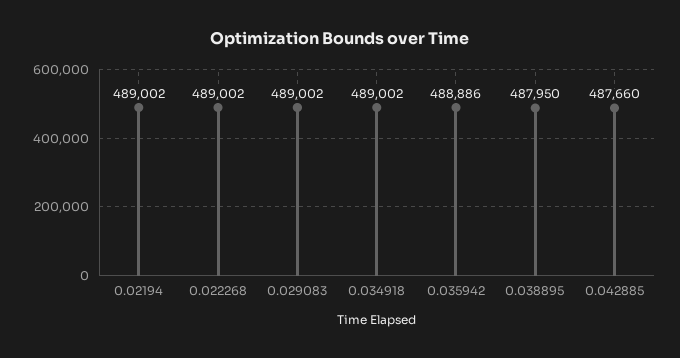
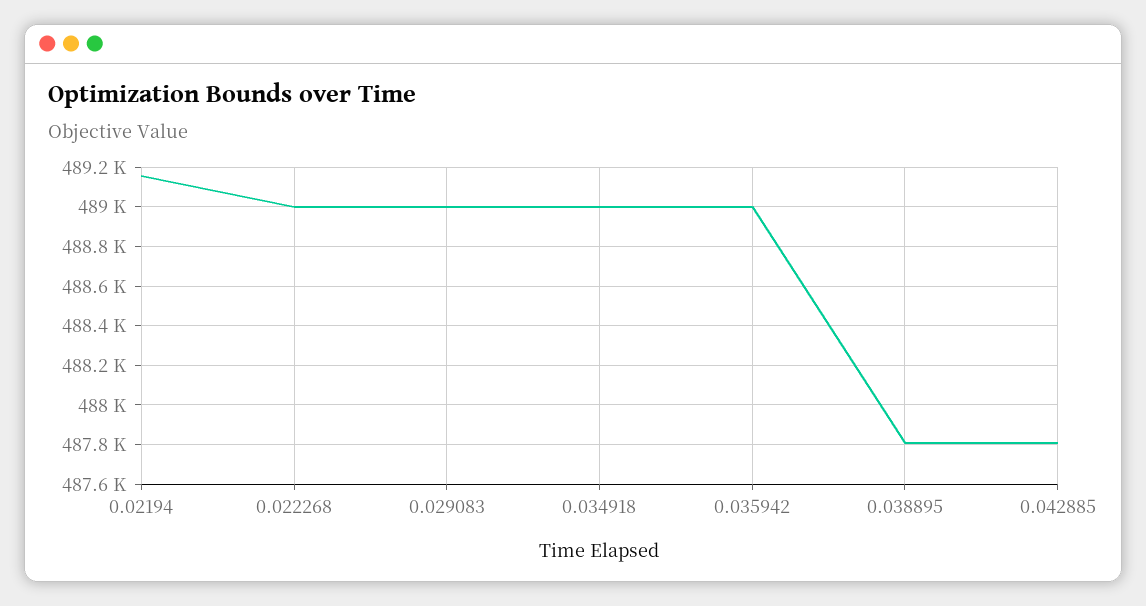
0.02194: 489002 -> 489150
0.035942: 488886 -> 489000
0.038895: 487950 -> 487800
0.042885: 487660 -> 487800

